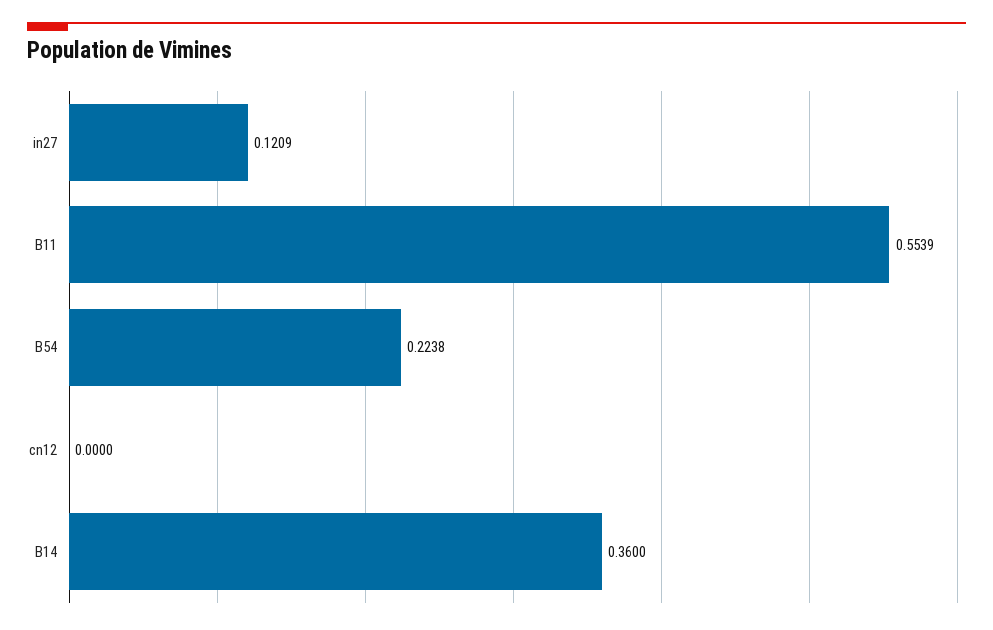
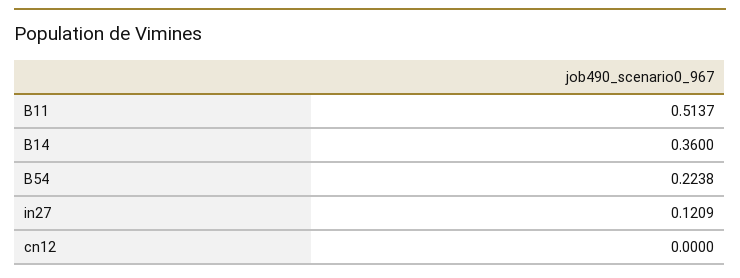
B11: 0.5539 -> 0.5137

